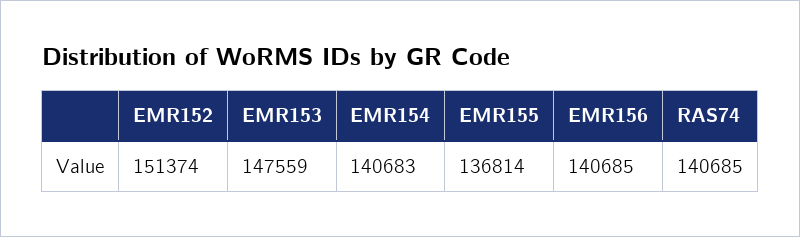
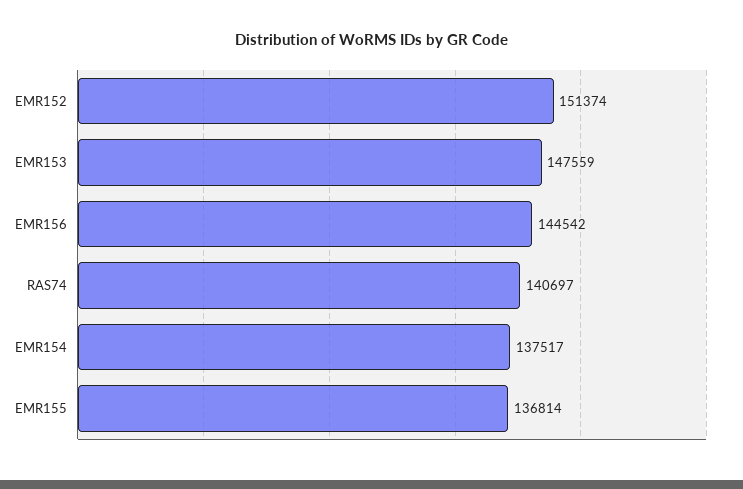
EMR154: 140683 -> 137517
EMR156: 140685 -> 144542
RAS74: 140685 -> 140697

